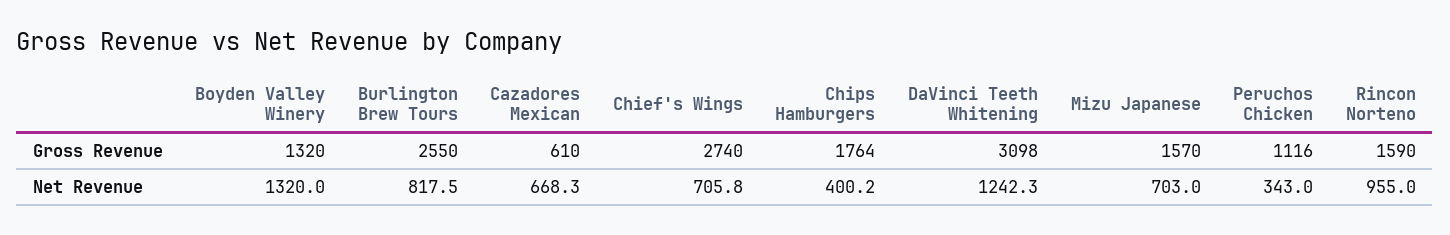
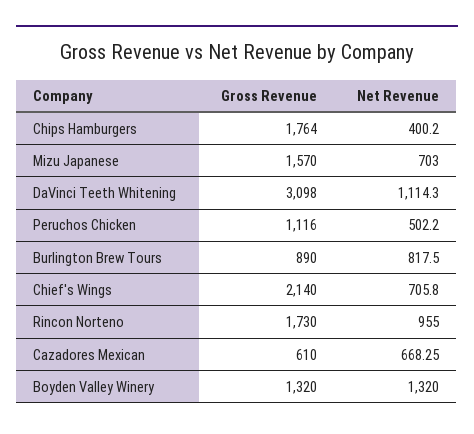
Burlington Brew Tours, Gross Revenue: 2550 -> 890
Chief's Wings, Gross Revenue: 2740 -> 2140
Rincon Norteno, Gross Revenue: 1590 -> 1730
DaVinci Teeth Whitening, Net Revenue: 1242.3 -> 1114.3
Peruchos Chicken, Net Revenue: 343 -> 502.2

